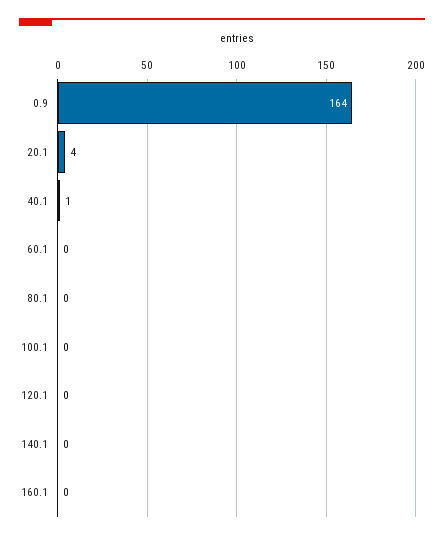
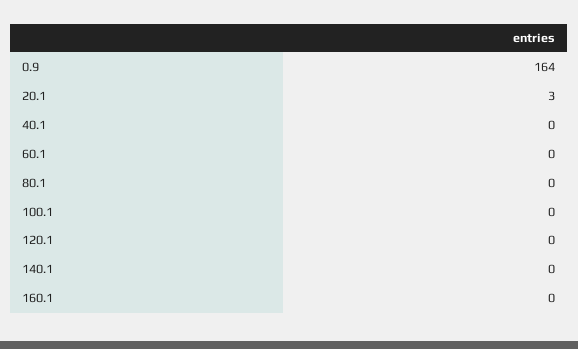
20.1: 4 -> 3
40.1: 1 -> 0

